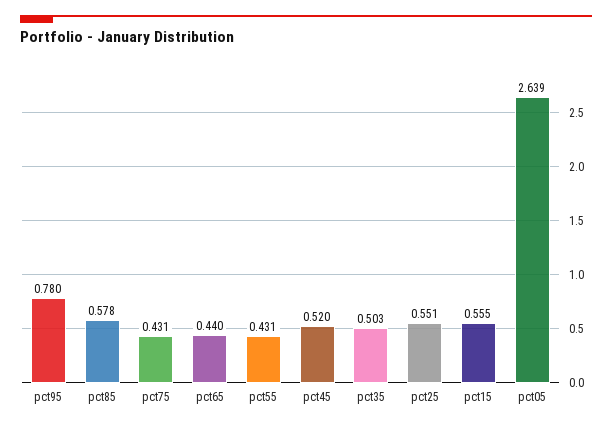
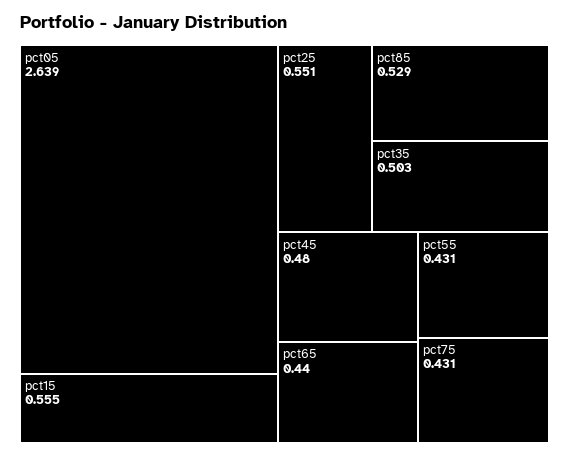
pct95: 0.78 -> none
pct85: 0.578 -> 0.529
pct45: 0.52 -> 0.48

